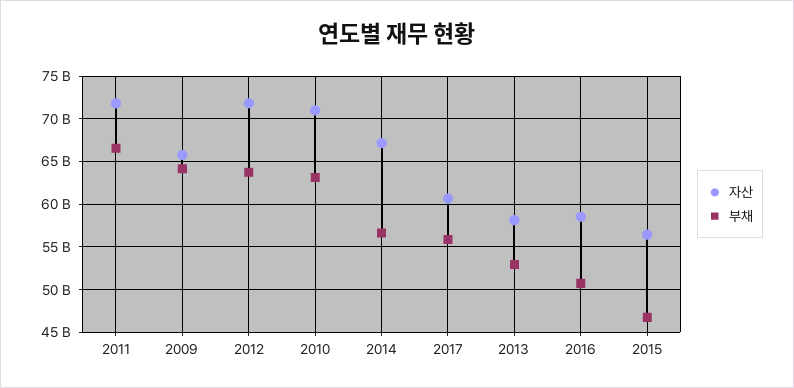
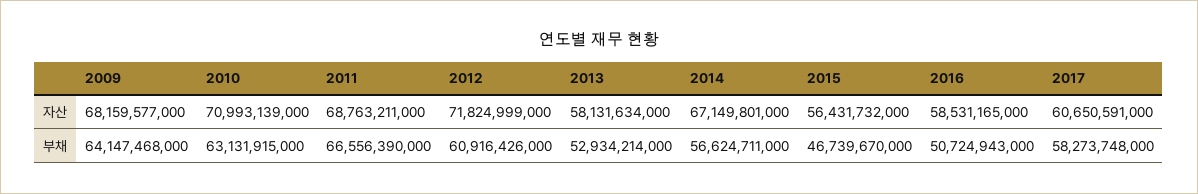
자산, 2011: 72000000000 -> 68763211000
자산, 2009: 66000000000 -> 68159577000
부채, 2012: 64000000000 -> 60916426000
부채, 2017: 56000000000 -> 58273748000

